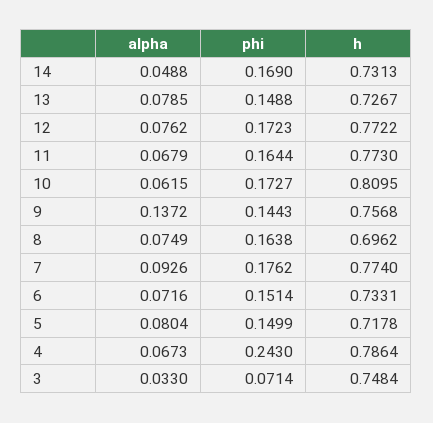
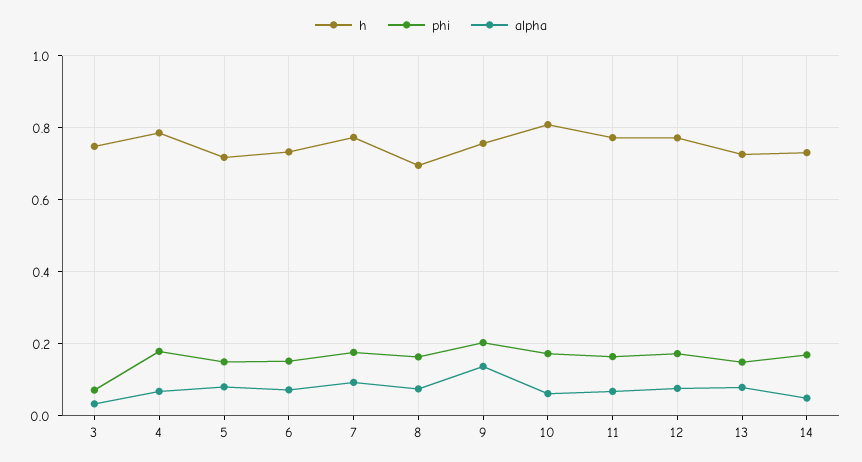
phi, 9: 0.1443 -> 0.2
phi, 4: 0.243 -> 0.18

